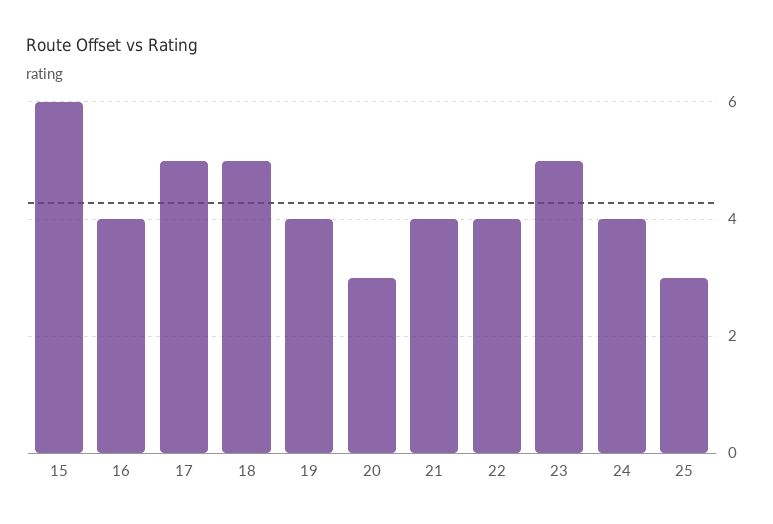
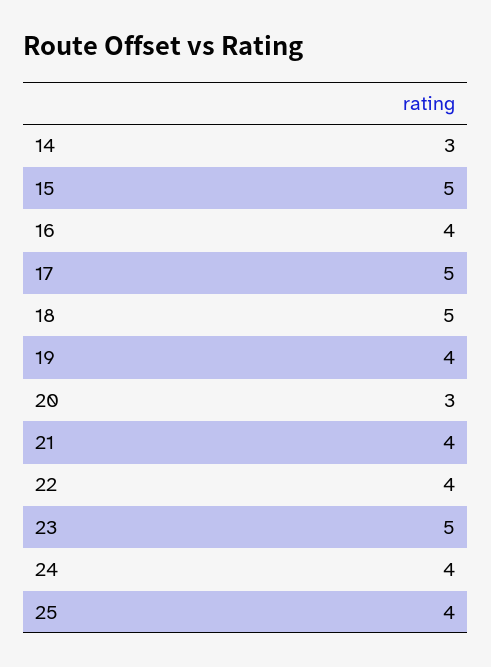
15: 6 -> 5
25: 3 -> 4
14: none -> 3

